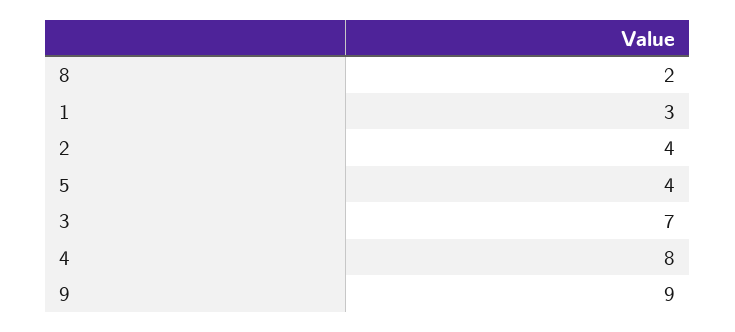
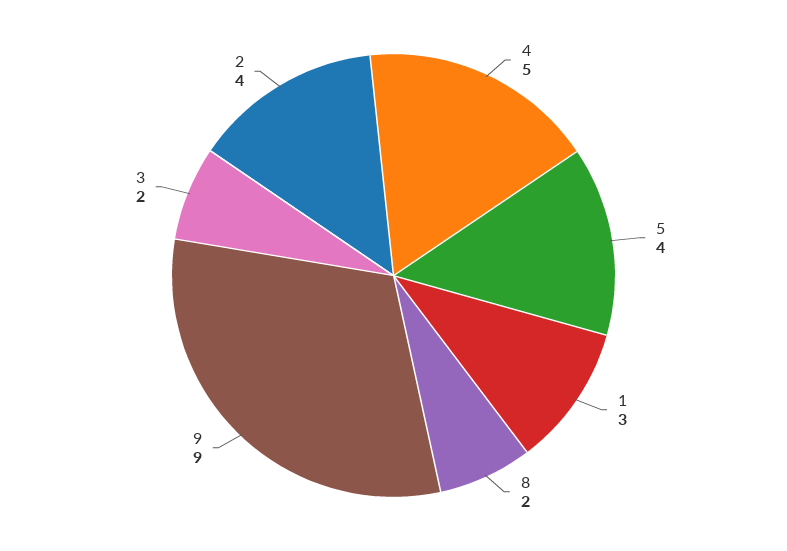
3: 7 -> 2
4: 8 -> 5

